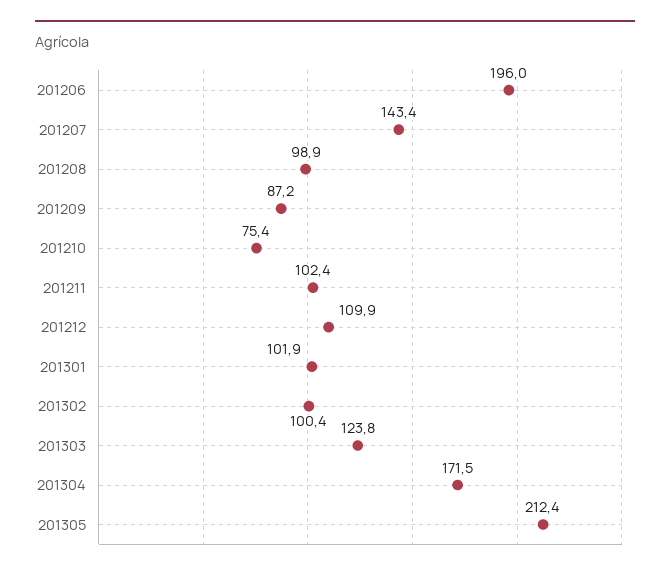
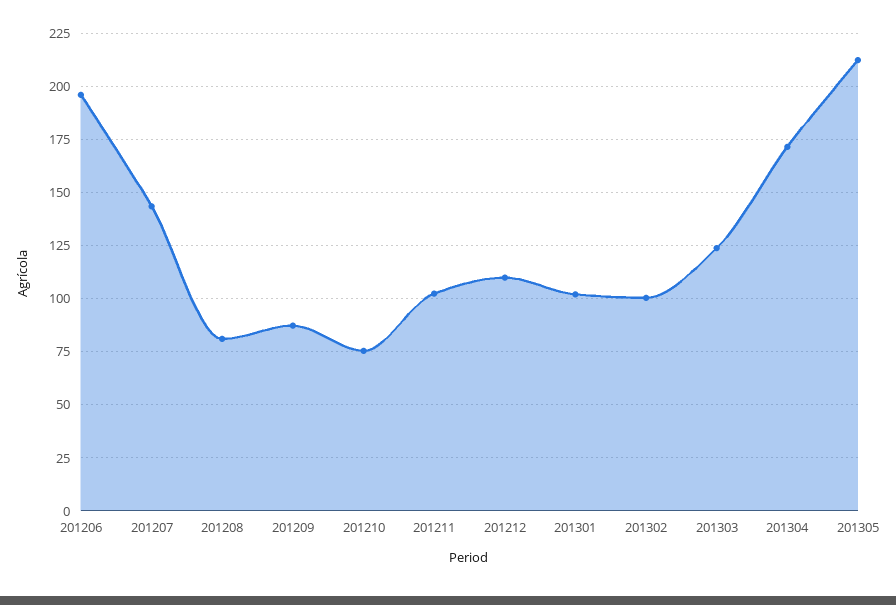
201208: 98.9 -> 80

